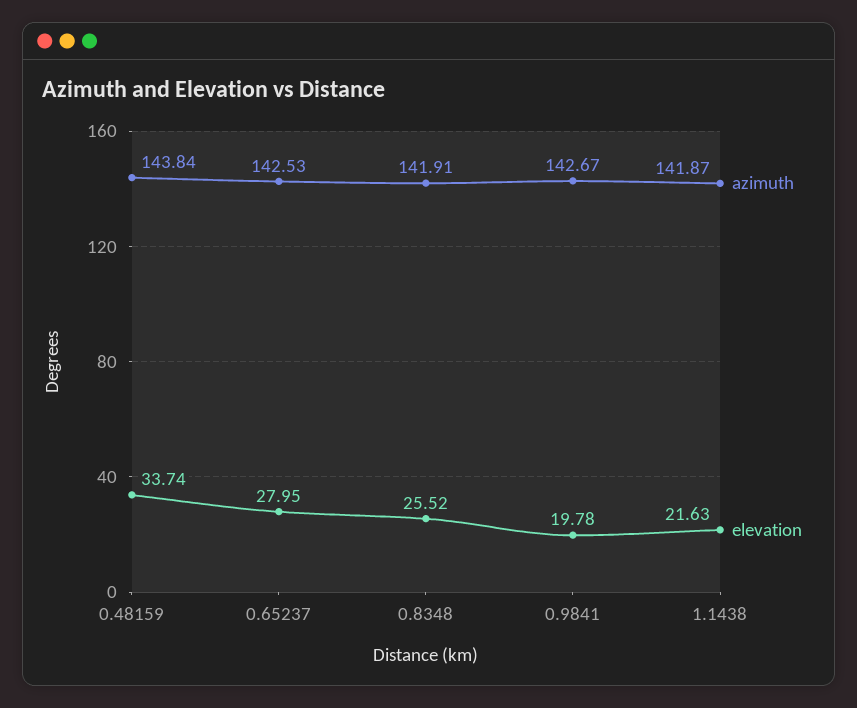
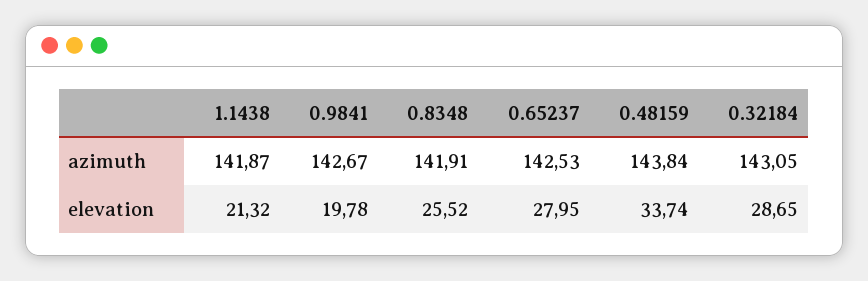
elevation, 1.1438: 21.63 -> 21.32
azimuth, 0.32184: none -> 143.05
elevation, 0.32184: none -> 28.65

